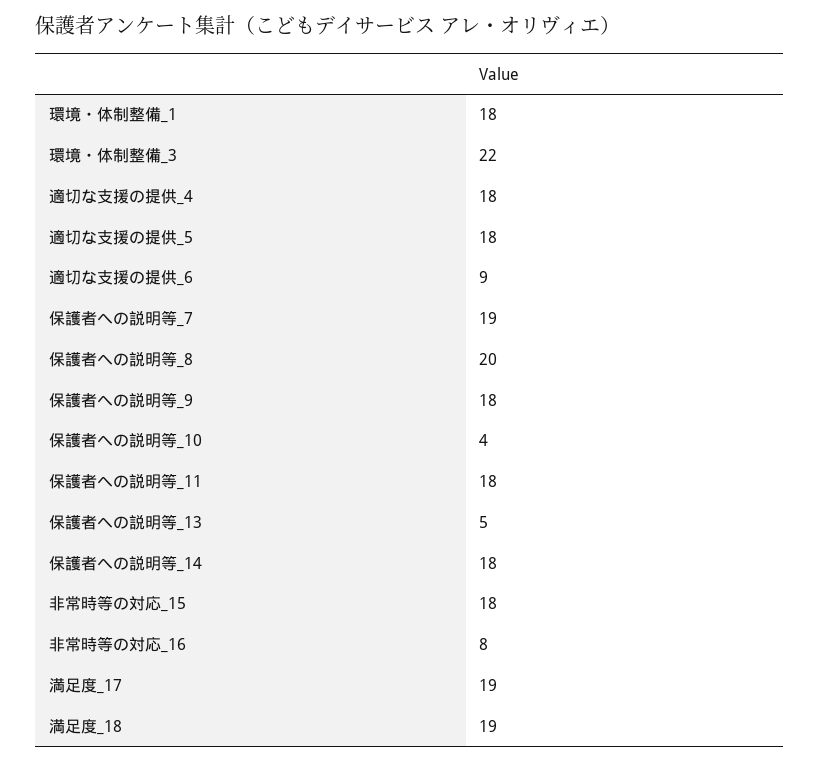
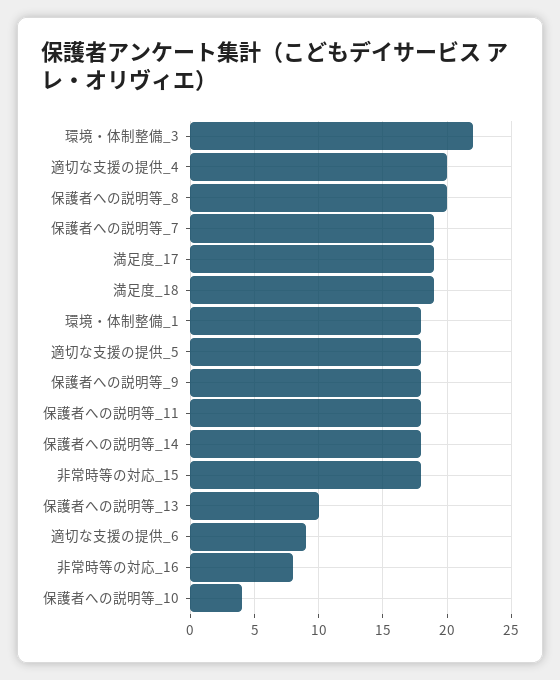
適切な支援の提供_4: 18 -> 20
保護者への説明等_13: 5 -> 10

